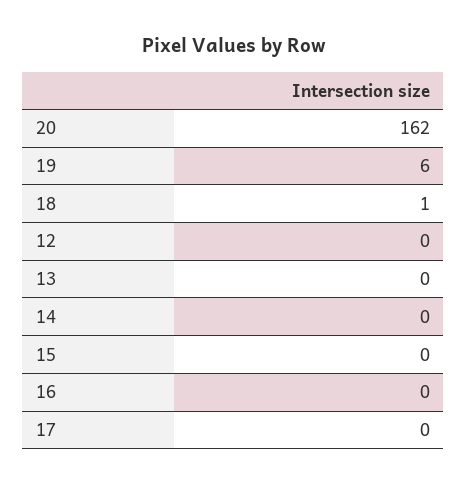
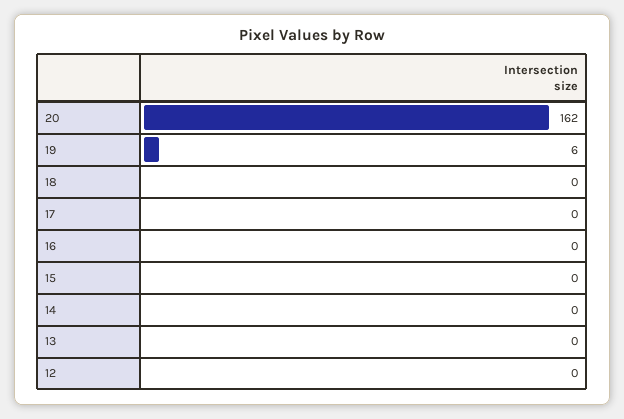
18: 1 -> 0

